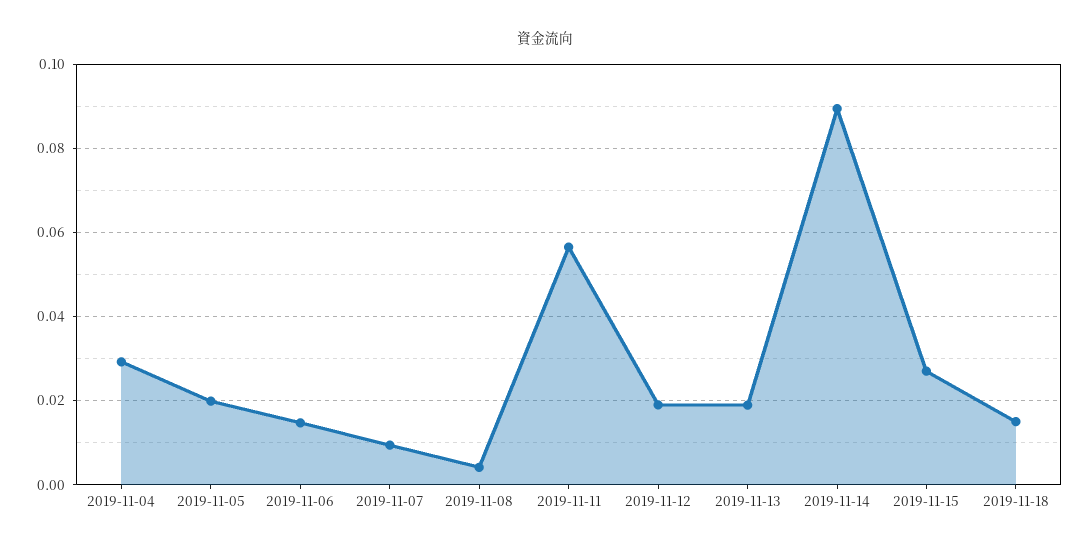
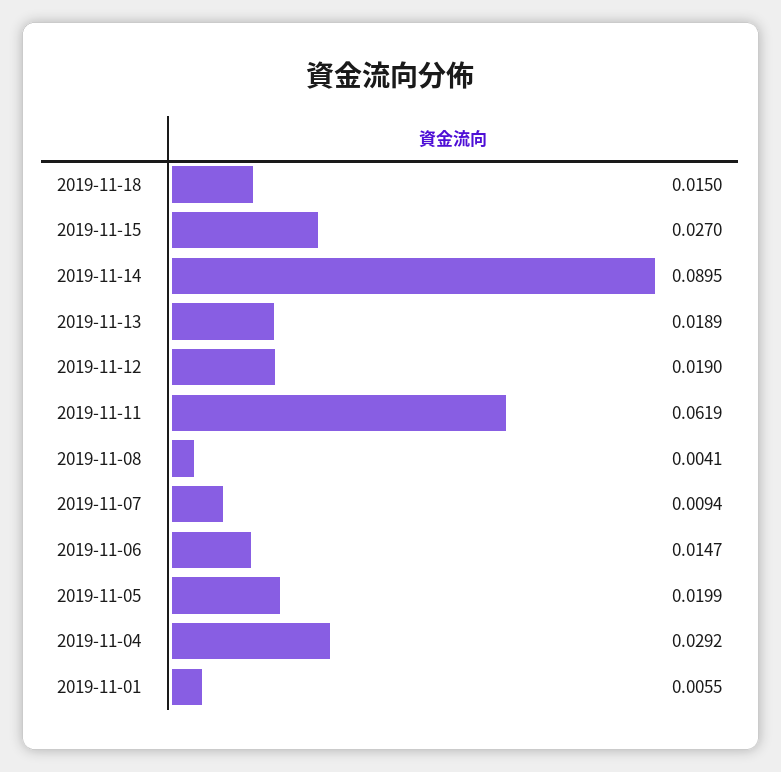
2019-11-11: 0.056 -> 0.0619
2019-11-01: none -> 0.0055

